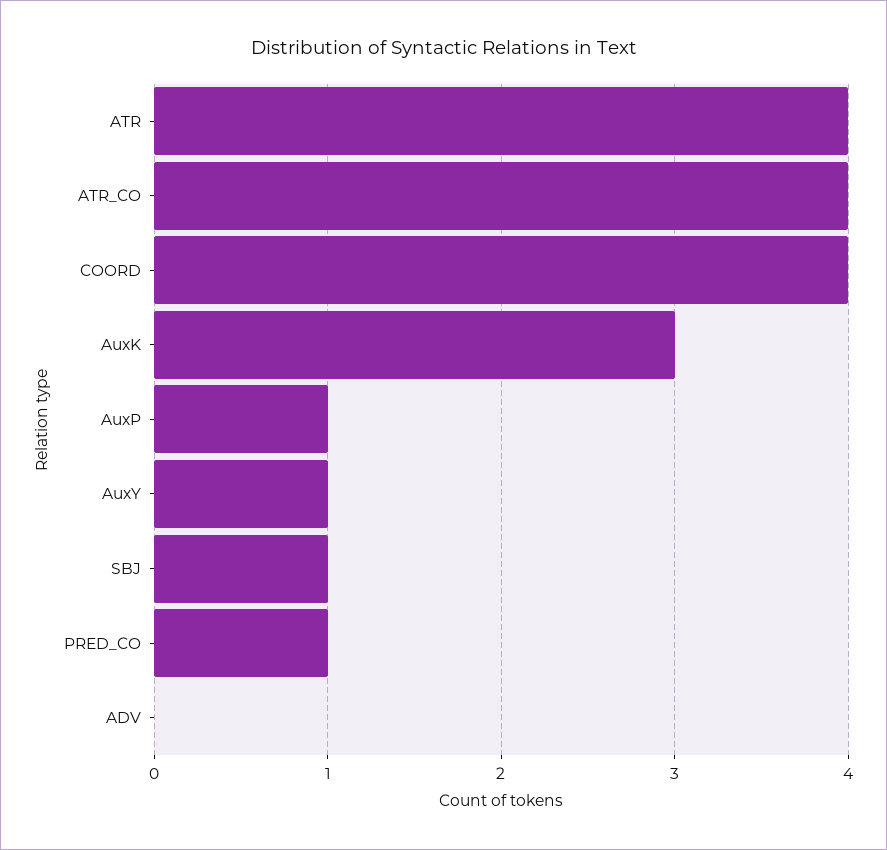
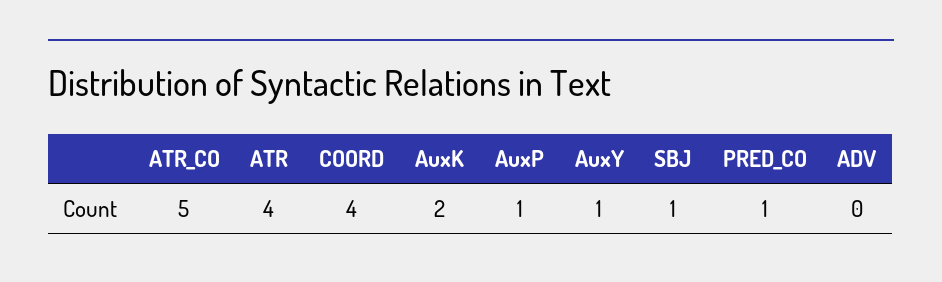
ATR_CO: 4 -> 5
AuxK: 3 -> 2

